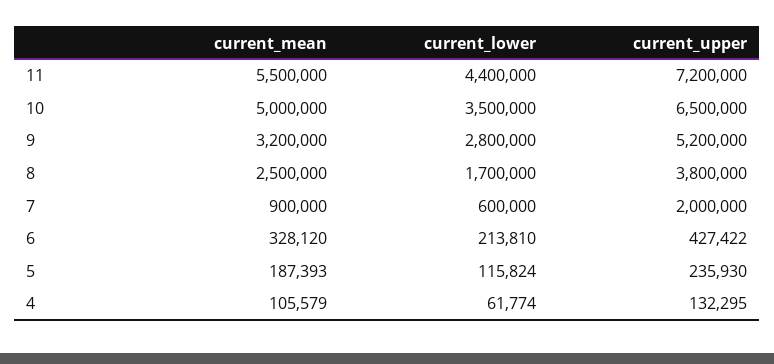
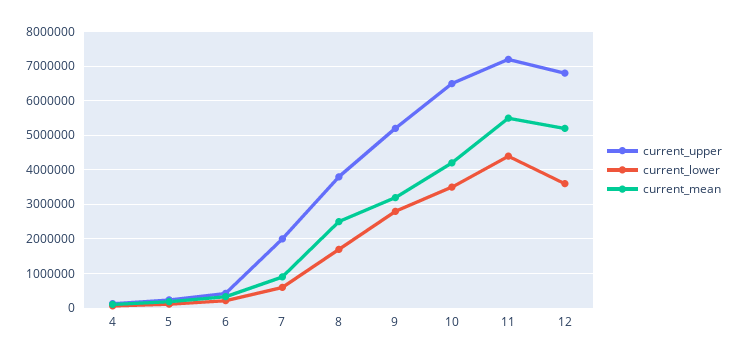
current_mean, 10: 5000000 -> 4200000
current_upper, 12: none -> 6800000
current_lower, 12: none -> 3600000
current_mean, 12: none -> 5200000

